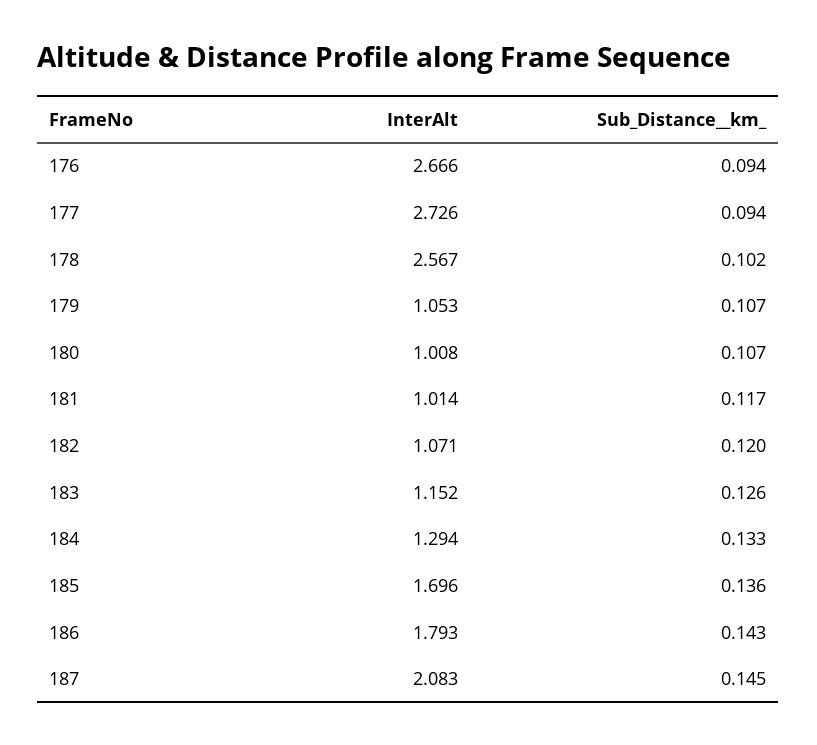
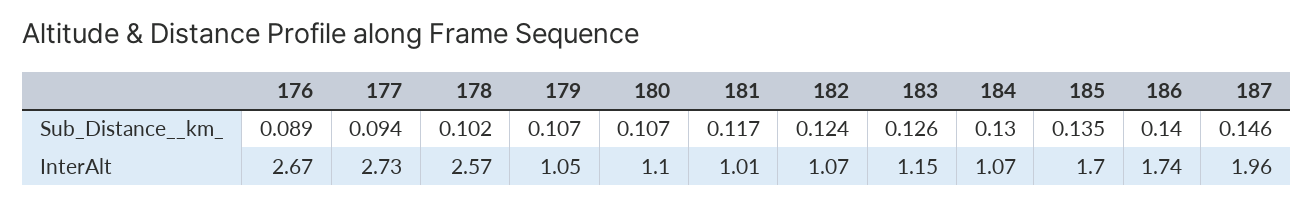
Sub_Distance__km_, 176: 0.094 -> 0.089
InterAlt, 180: 1.008 -> 1.1
Sub_Distance__km_, 182: 0.12 -> 0.124
InterAlt, 184: 1.294 -> 1.07
Sub_Distance__km_, 184: 0.133 -> 0.13
Sub_Distance__km_, 185: 0.136 -> 0.135
InterAlt, 186: 1.793 -> 1.74
Sub_Distance__km_, 186: 0.143 -> 0.14
InterAlt, 187: 2.083 -> 1.96
Sub_Distance__km_, 187: 0.145 -> 0.146

